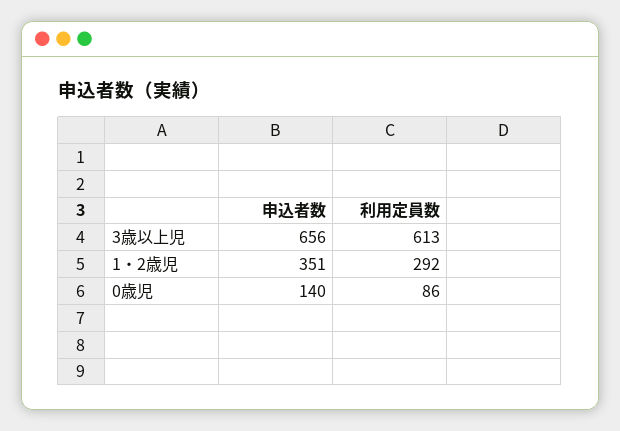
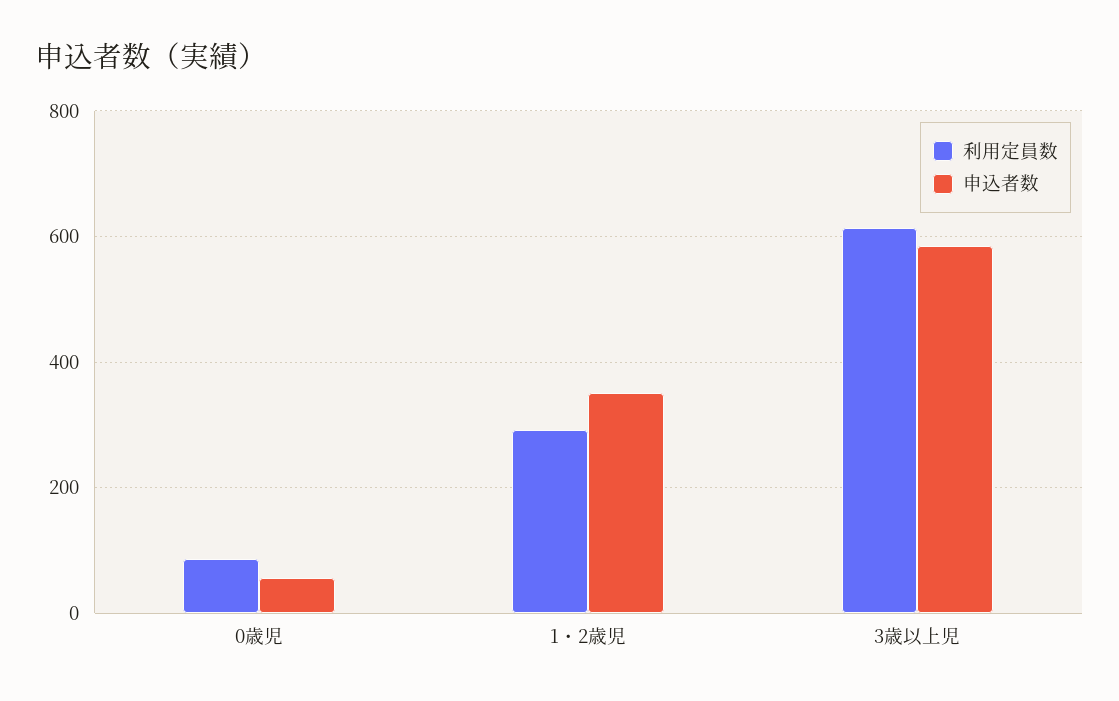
申込者数, 3歳以上児: 656 -> 580
申込者数, 0歳児: 140 -> 60

